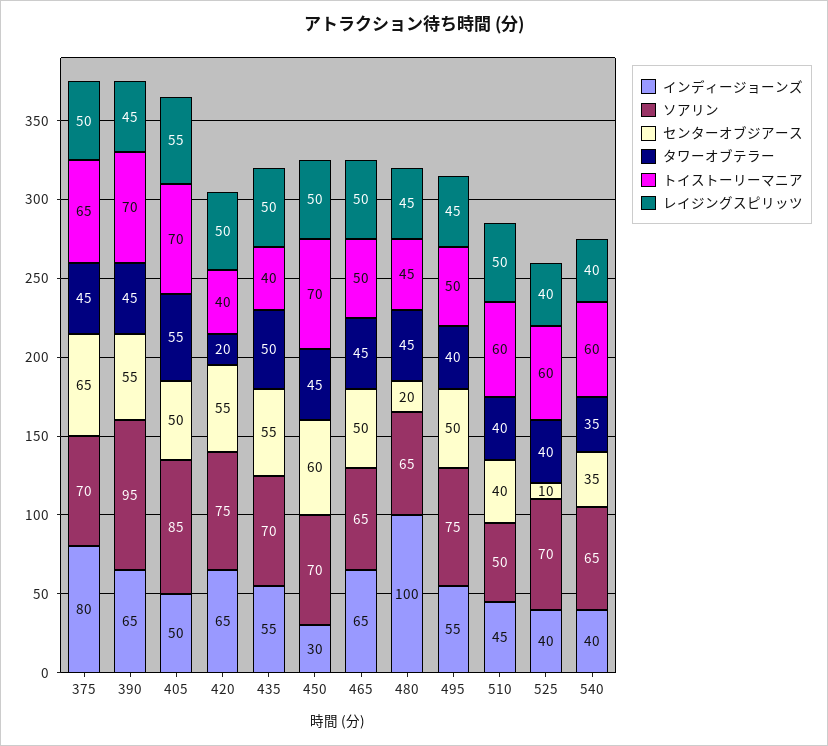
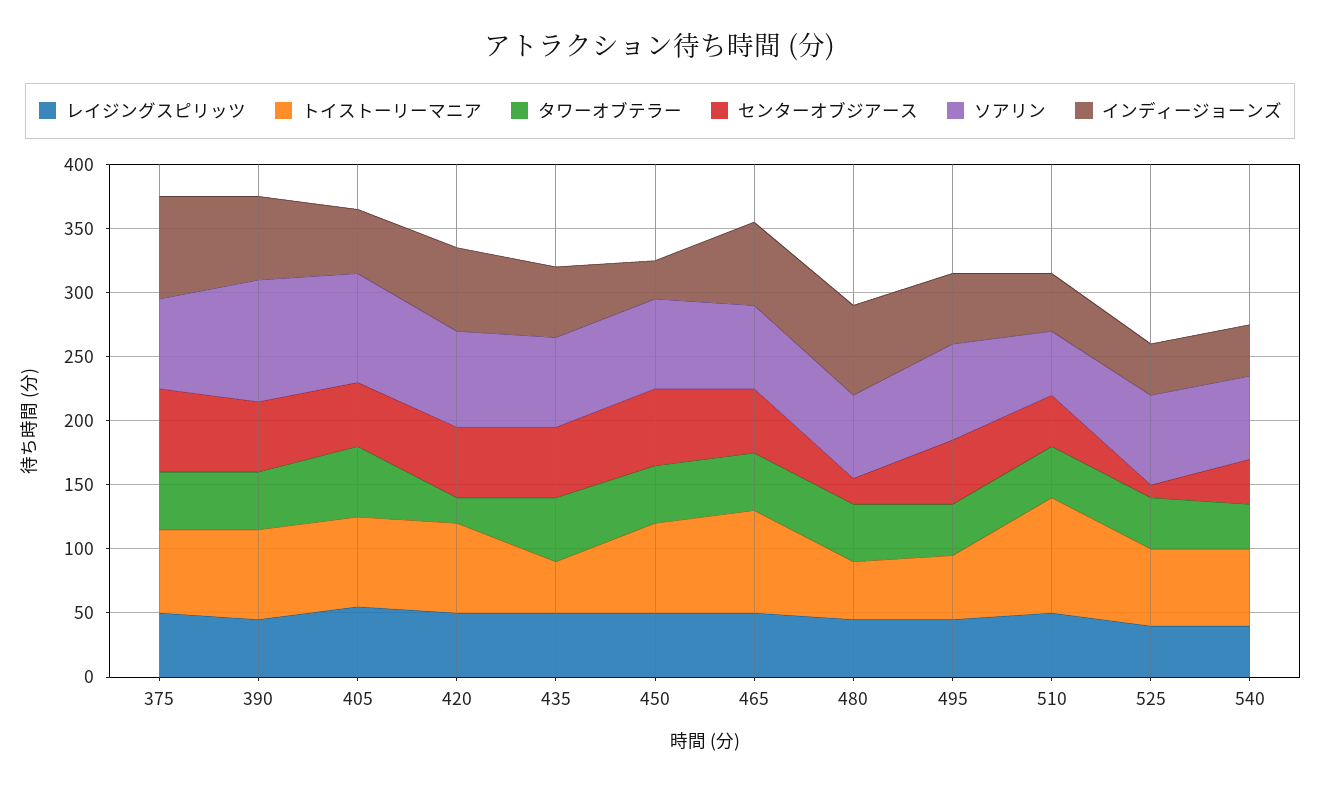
トイストーリーマニア, 420: 40 -> 70
トイストーリーマニア, 465: 50 -> 80
インディージョーンズ, 480: 100 -> 70
トイストーリーマニア, 510: 60 -> 90

